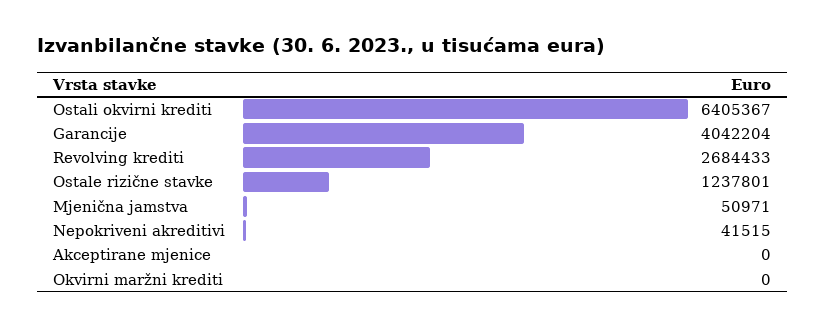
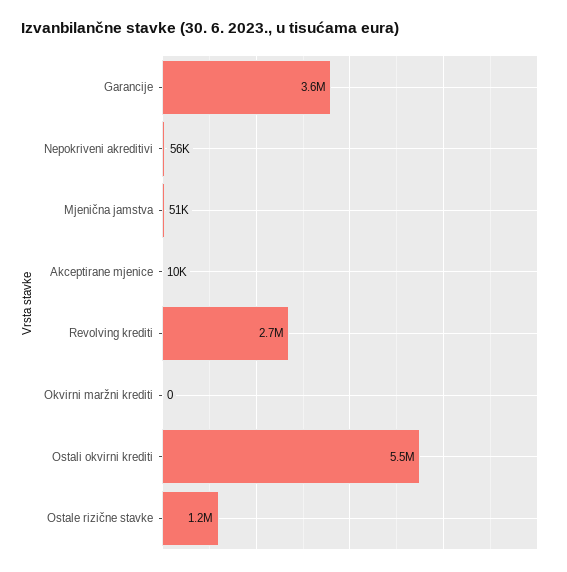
Ostali okvirni krediti: 6405367 -> 5500000
Garancije: 4042204 -> 3600000
Nepokriveni akreditivi: 41515 -> 56000
Akceptirane mjenice: 0 -> 10000

